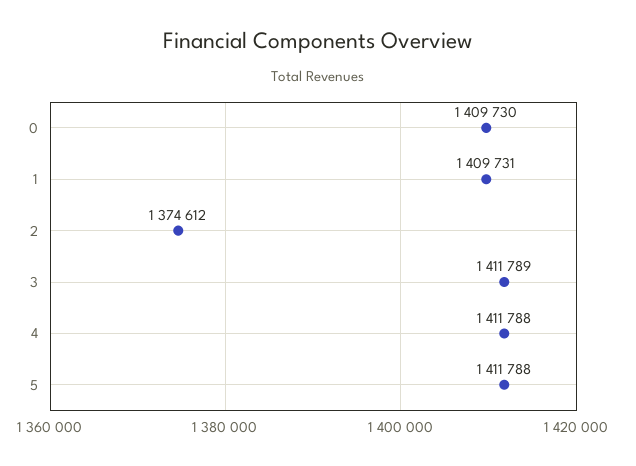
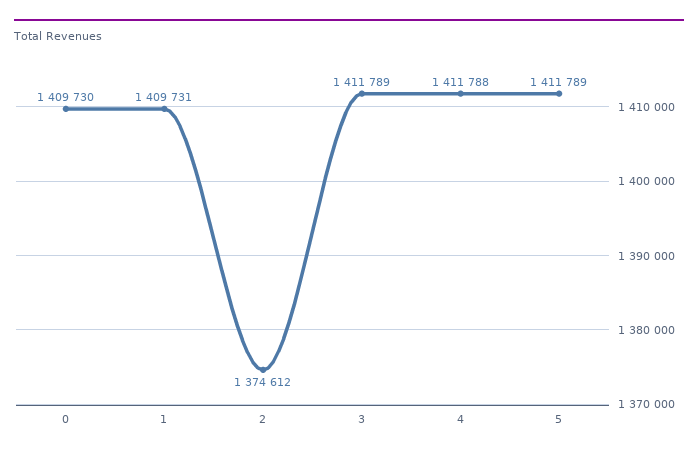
5: 1411788 -> 1411789

